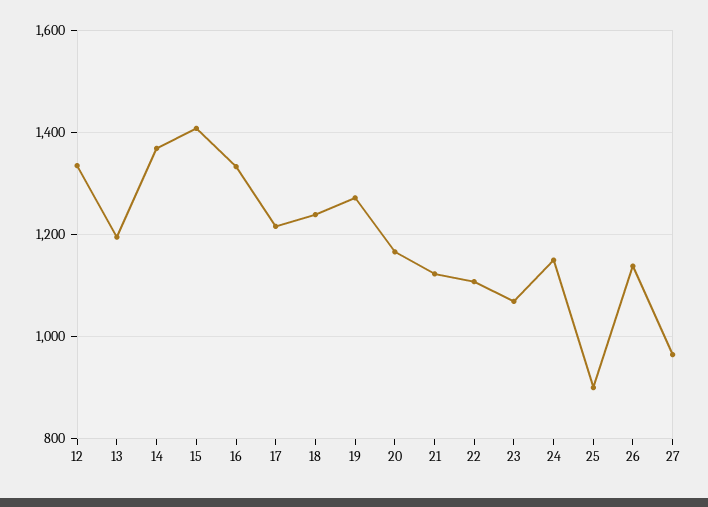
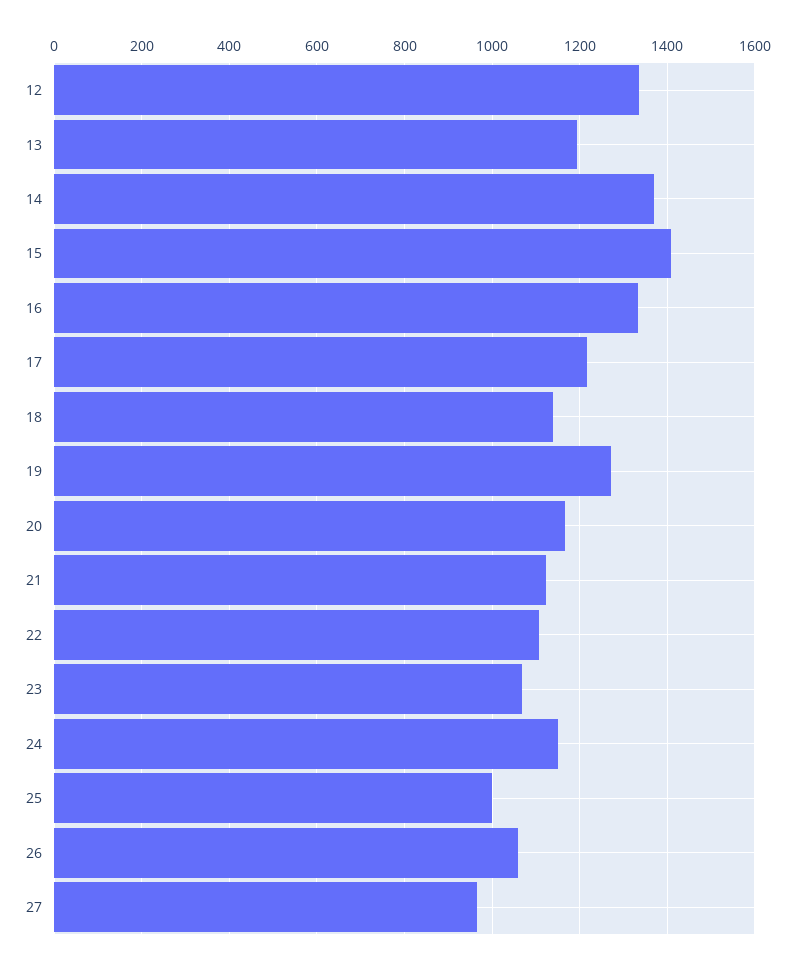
18: 1240 -> 1140
25: 900 -> 1000
26: 1140 -> 1060

